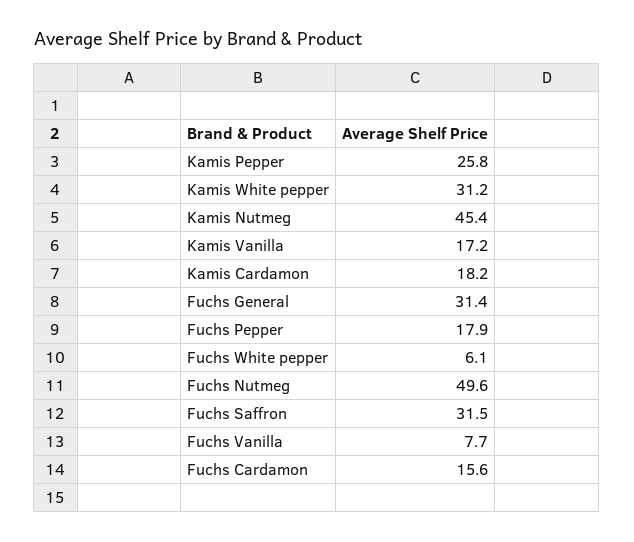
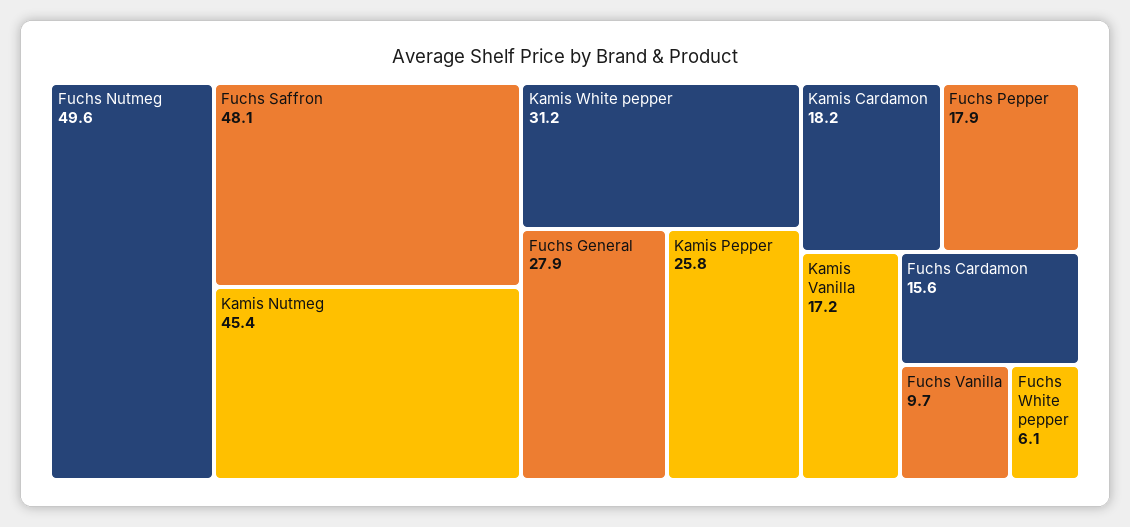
Fuchs General: 31.4 -> 27.9
Fuchs Saffron: 31.5 -> 48.1
Fuchs Vanilla: 7.7 -> 9.7

